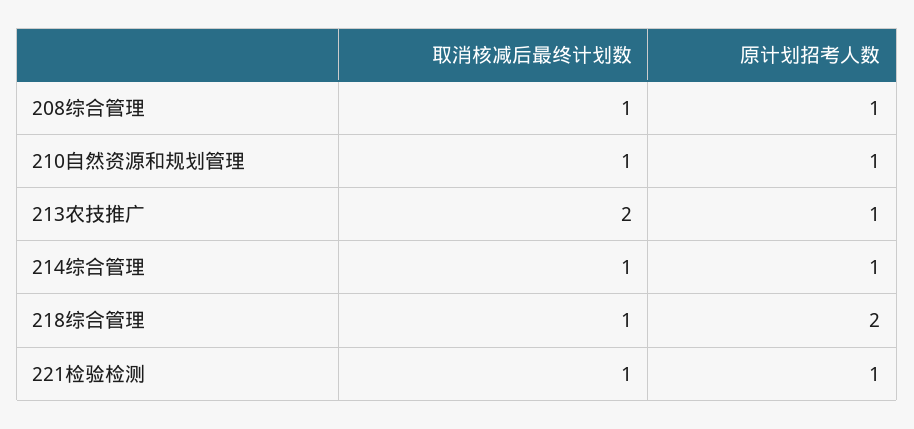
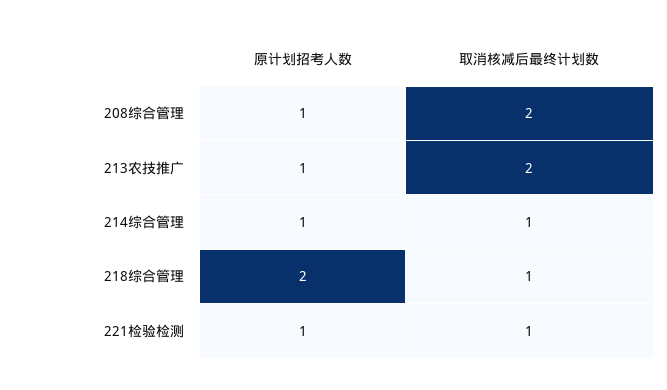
取消核减后最终计划数, 208综合管理: 1 -> 2
取消核减后最终计划数, 210自然资源和规划管理: 1 -> none
原计划招考人数, 210自然资源和规划管理: 1 -> none

